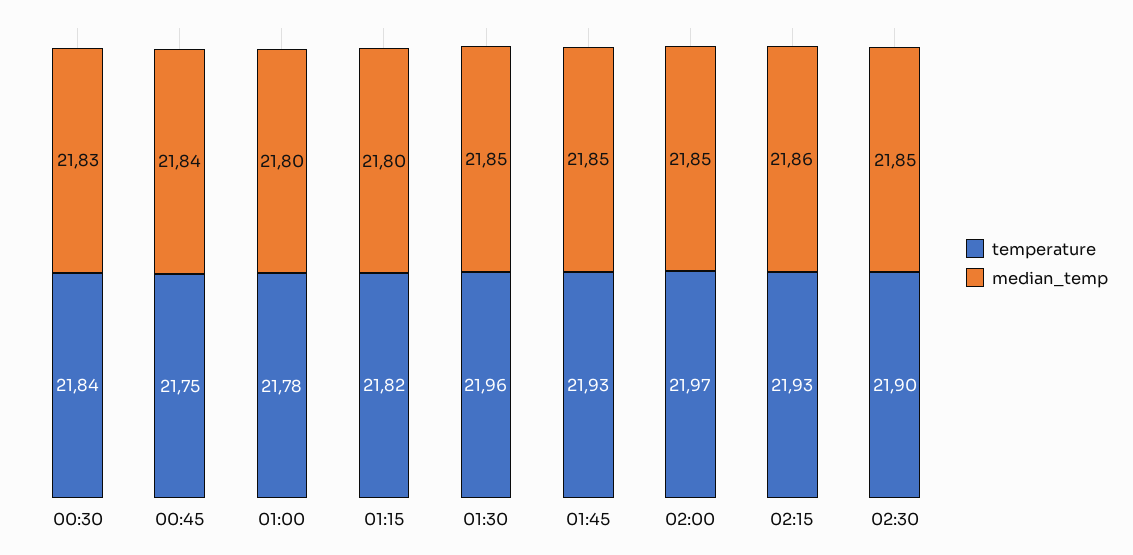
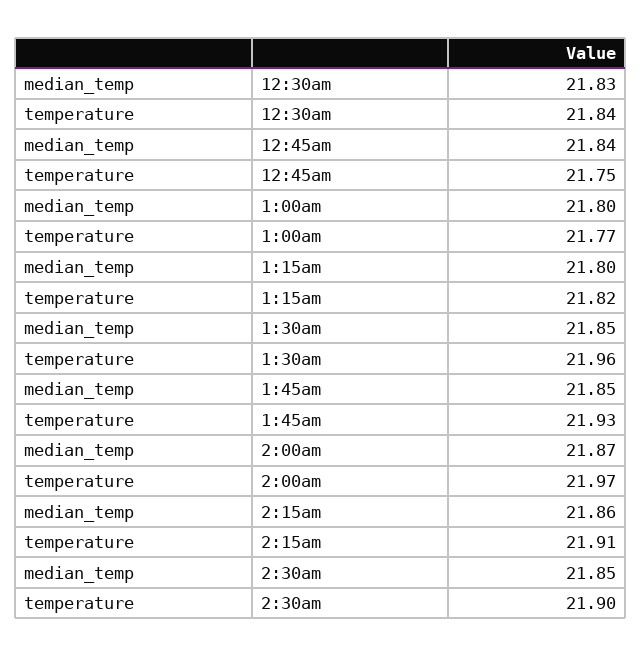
temperature, 01:00: 21.78 -> 21.77
median_temp, 02:00: 21.85 -> 21.87
temperature, 02:15: 21.93 -> 21.91

